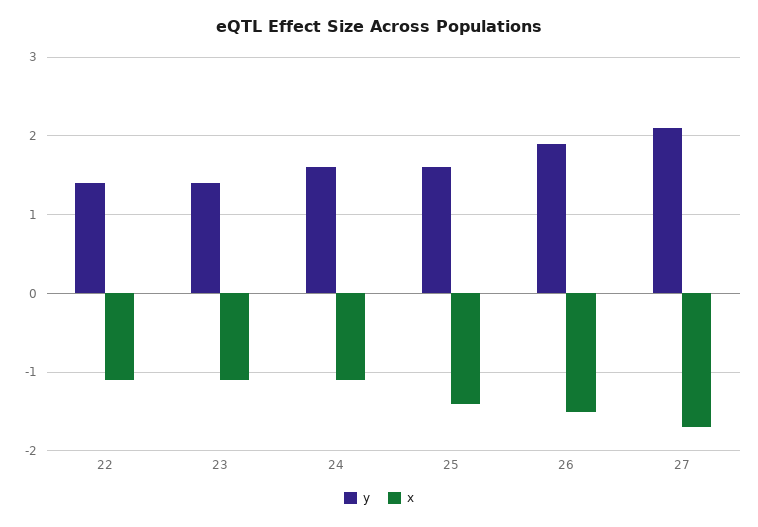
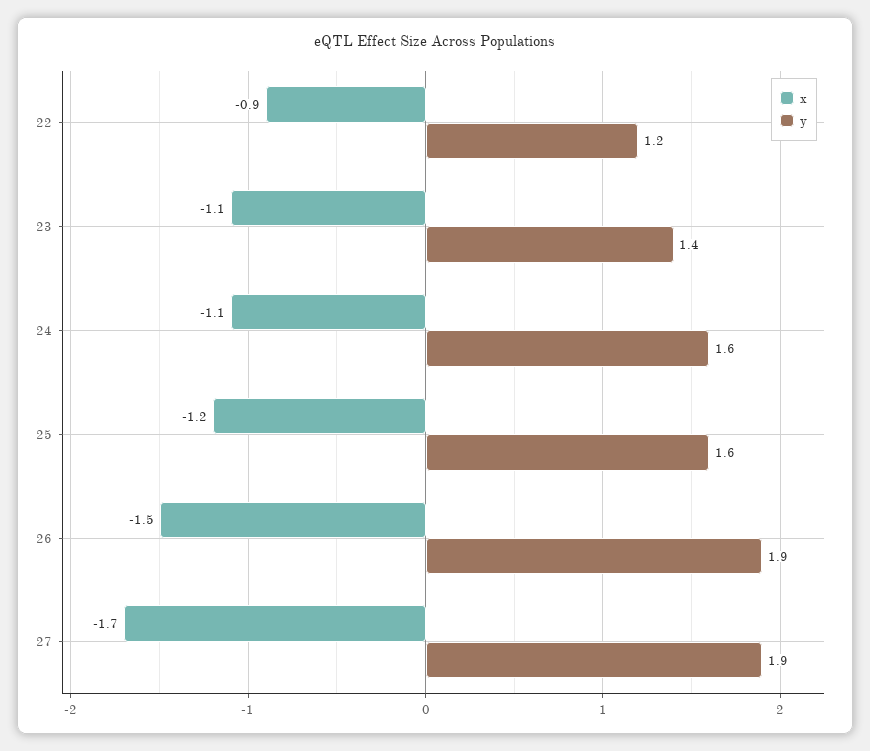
y, 22: 1.4 -> 1.2
x, 22: -1.1 -> -0.9
x, 25: -1.4 -> -1.2
y, 27: 2.1 -> 1.9

